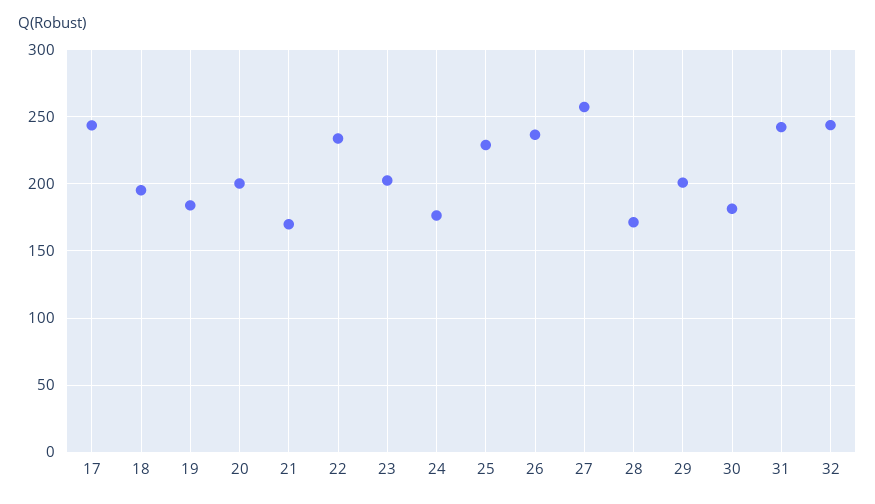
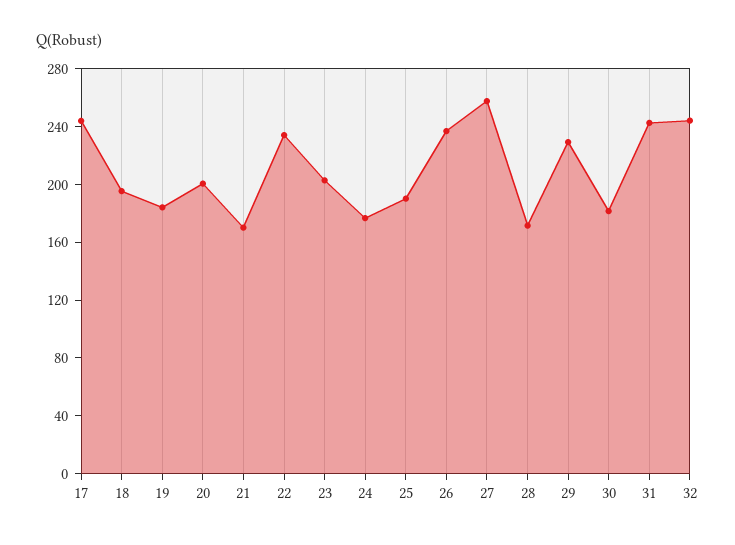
25: 230 -> 190
29: 200 -> 230

